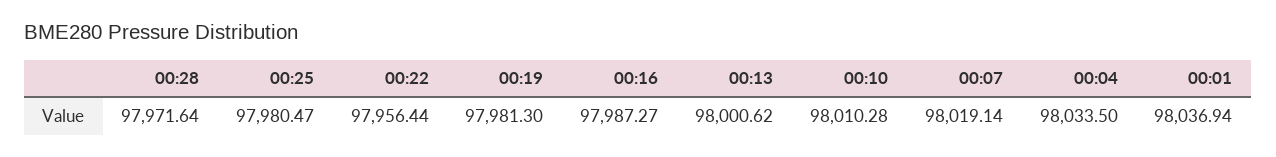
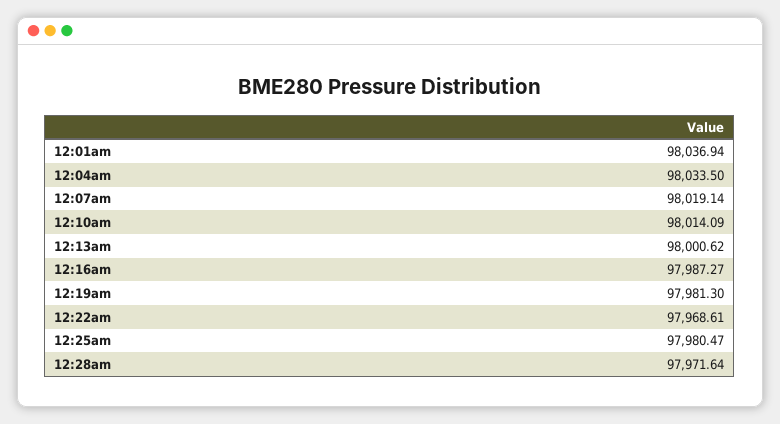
00:22: 97956.44 -> 97968.61
00:10: 98010.28 -> 98014.09

